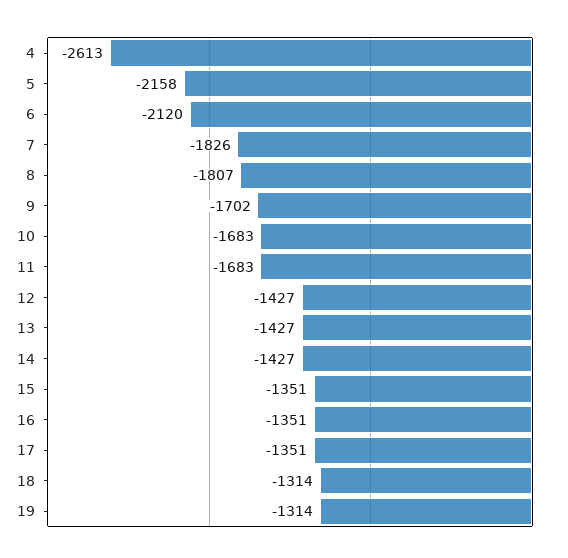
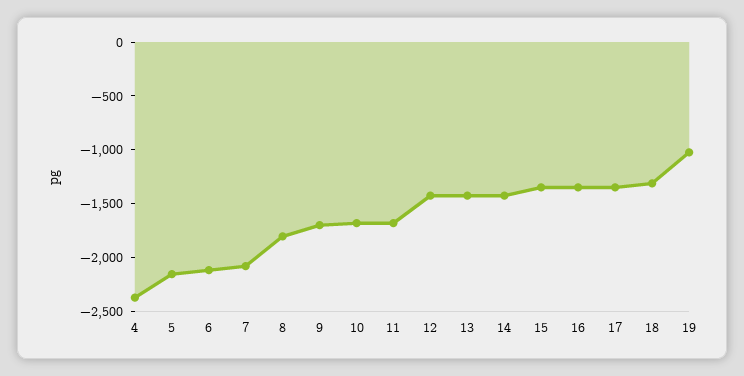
4: -2613 -> -2400
7: -1826 -> -2100
19: -1314 -> -1000

